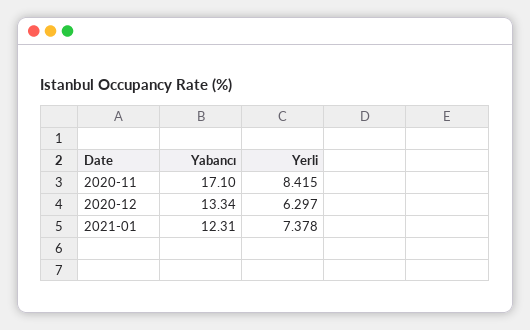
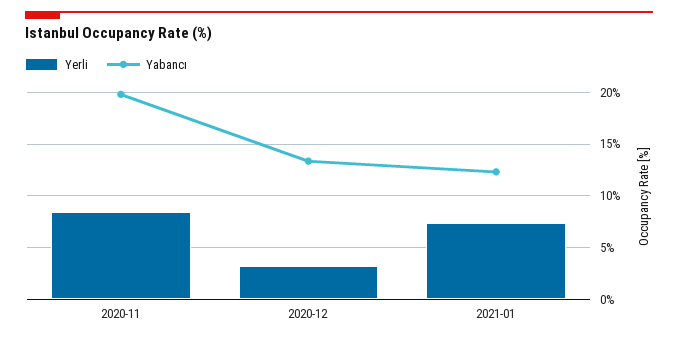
Yabancı, 2020-11: 17.1 -> 20
Yerli, 2020-12: 6.297 -> 3

